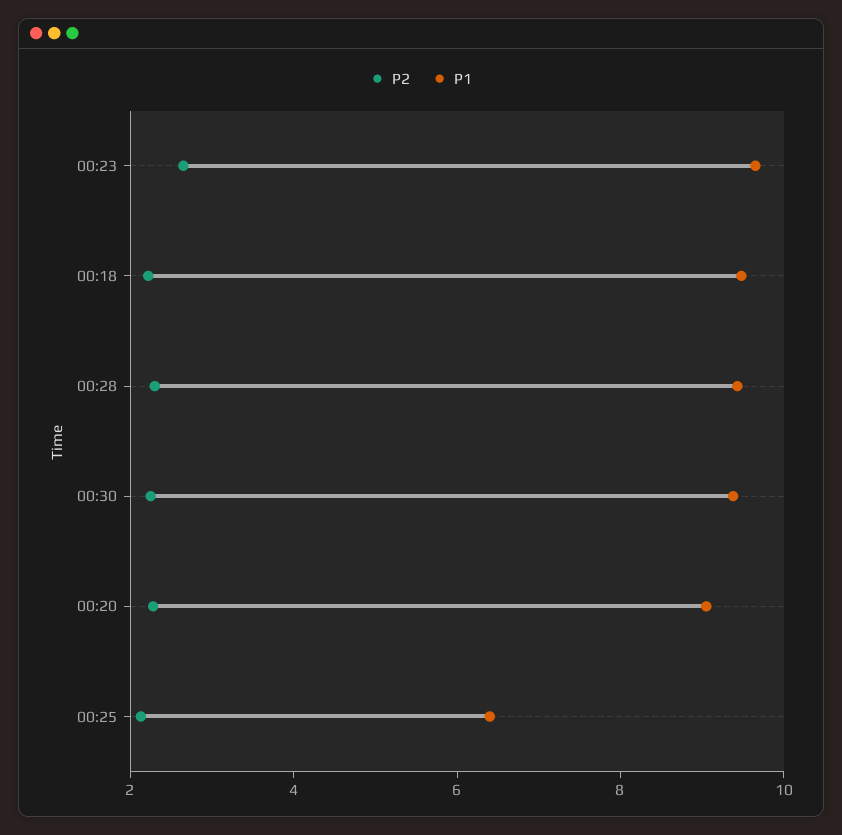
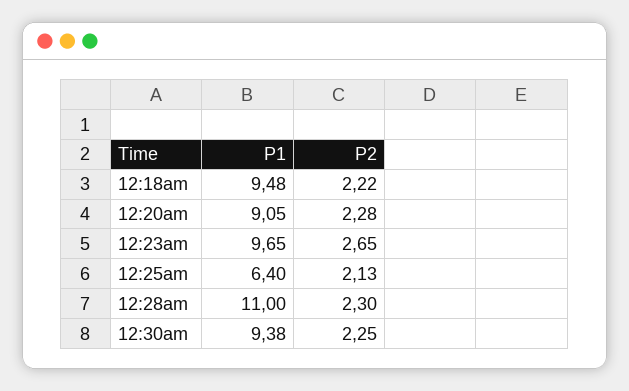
P1, 00:28: 9.5 -> 11

